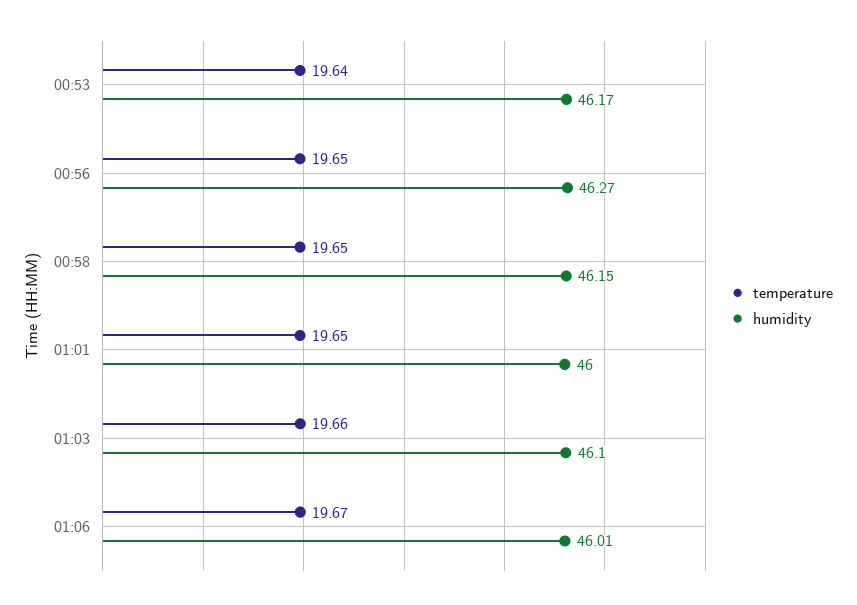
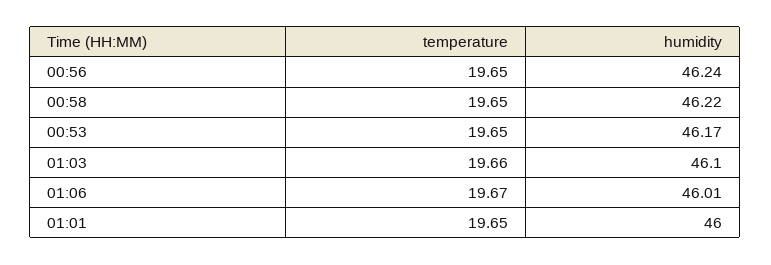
temperature, 00:53: 19.64 -> 19.65
humidity, 00:56: 46.27 -> 46.24
humidity, 00:58: 46.15 -> 46.22

